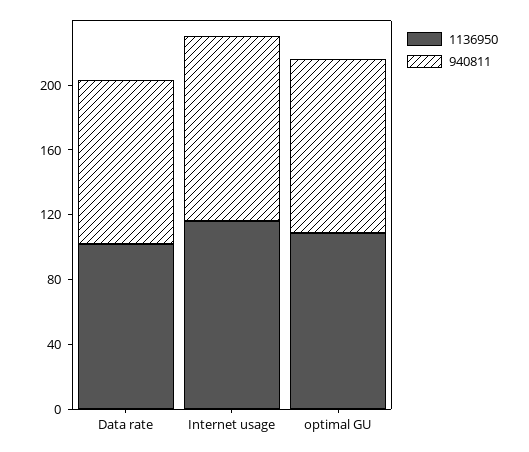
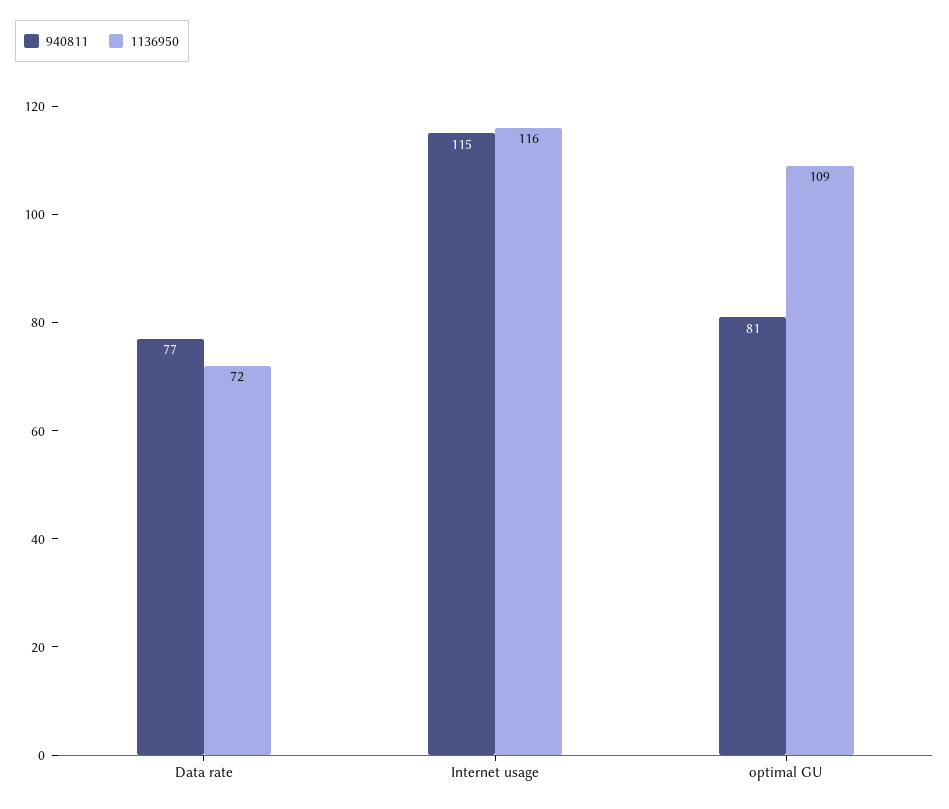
1136950, Data rate: 100 -> 72
940811, Data rate: 100 -> 77
940811, optimal GU: 110 -> 81

